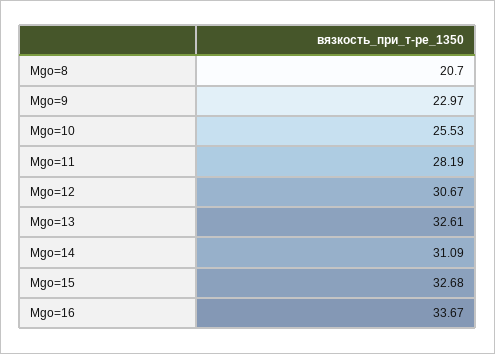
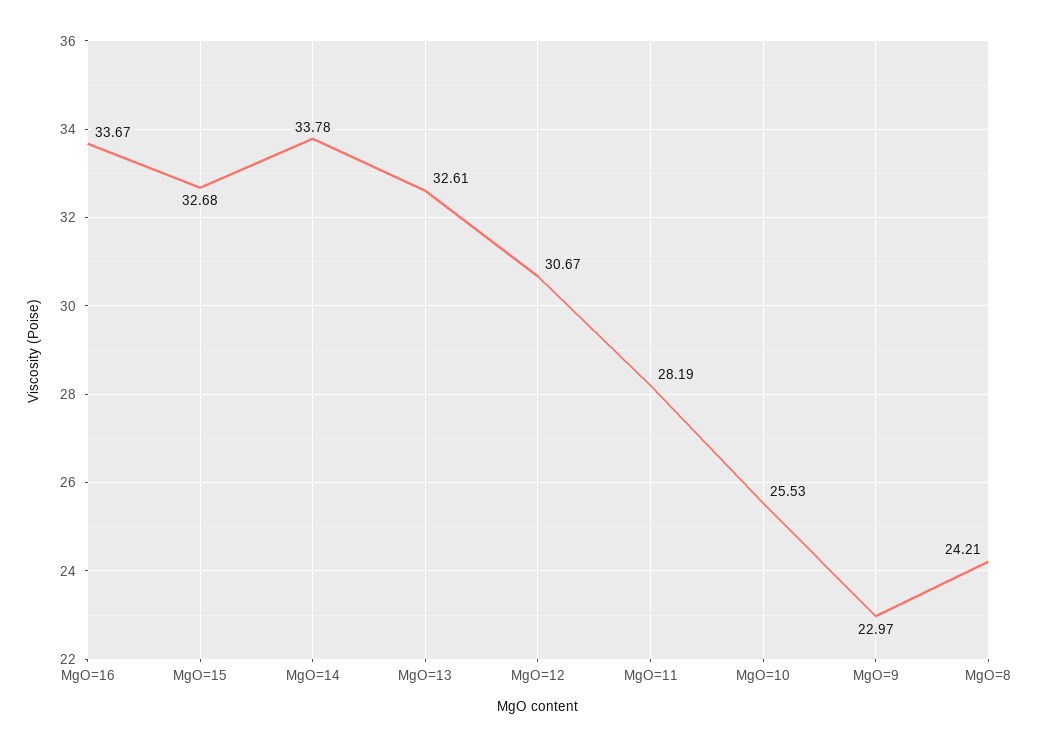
Mgo=8: 20.7 -> 24.21
Mgo=14: 31.09 -> 33.78

